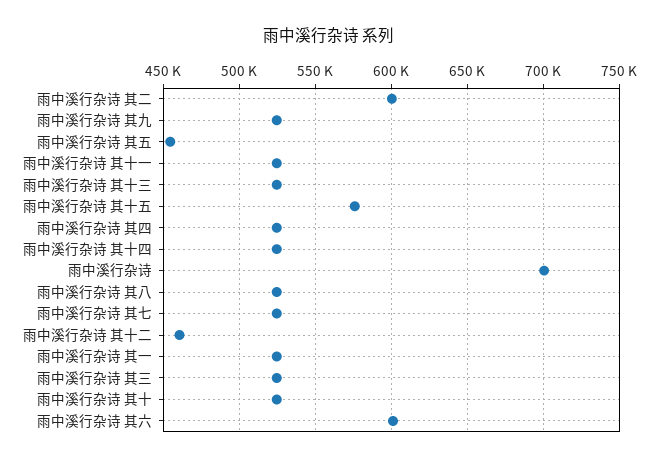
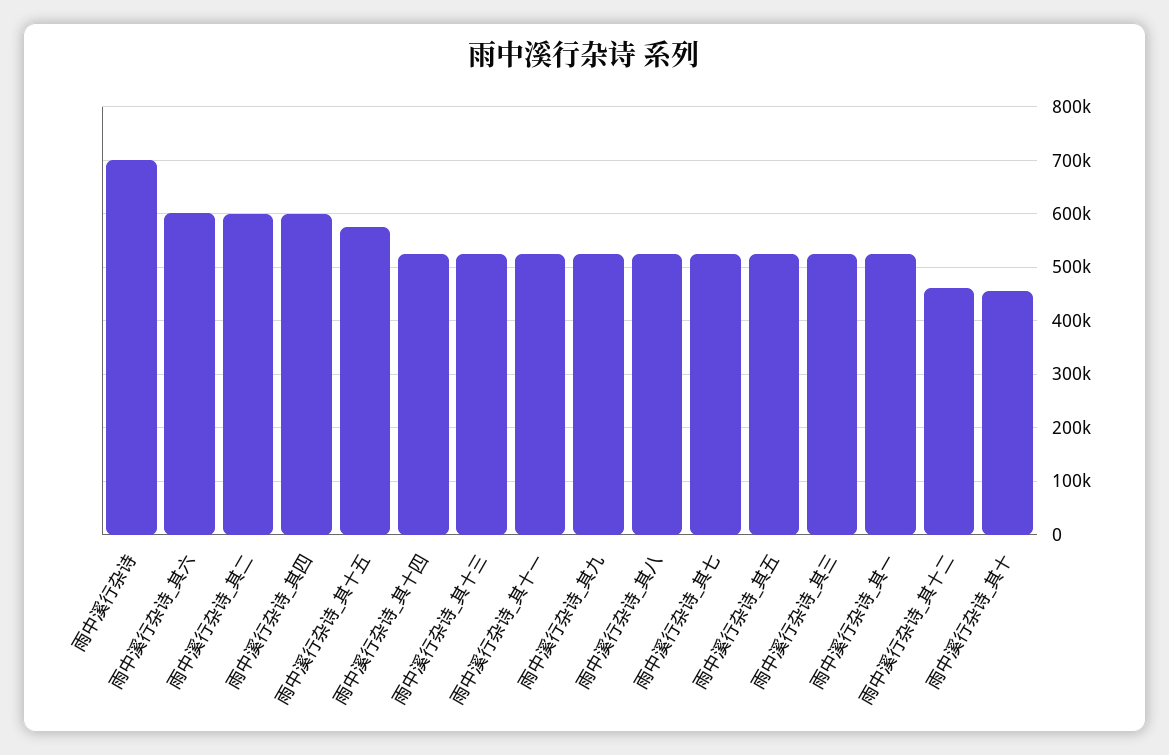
雨中溪行杂诗 其五: 455000 -> 520000
雨中溪行杂诗 其四: 525000 -> 600000
雨中溪行杂诗 其十: 525000 -> 460000

